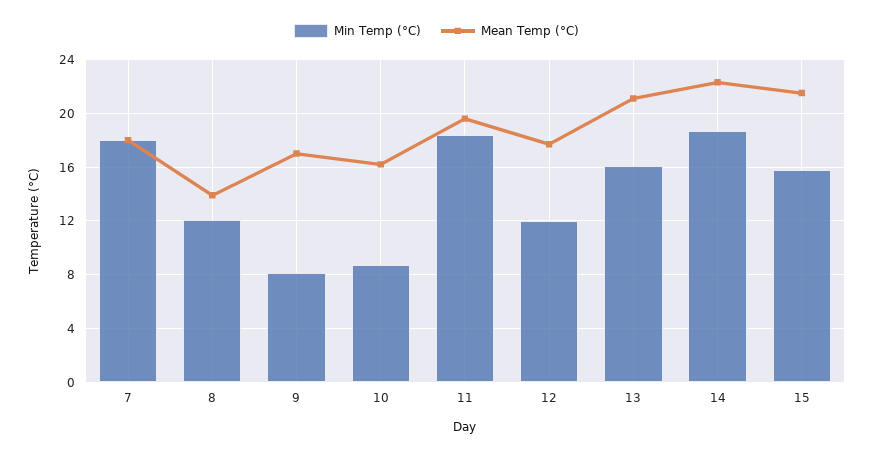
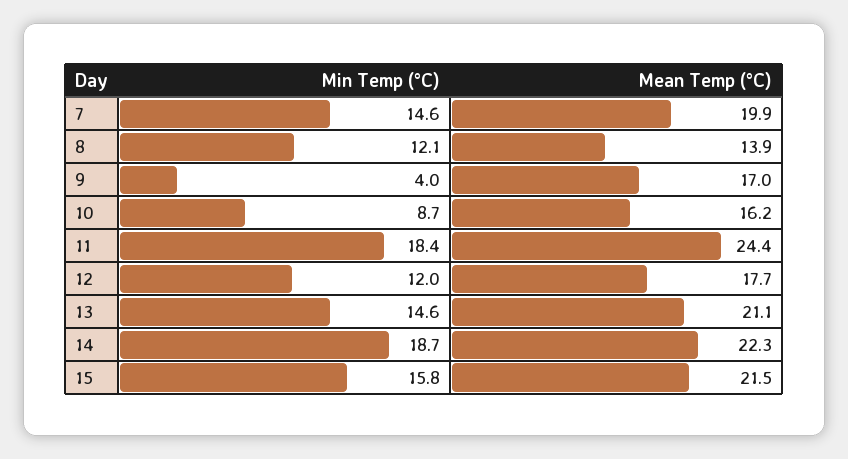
Min Temp (°C), 7: 18 -> 14.6
Mean Temp (°C), 7: 18 -> 19.9
Min Temp (°C), 9: 8 -> 4
Mean Temp (°C), 11: 19.5 -> 24.4
Min Temp (°C), 13: 16 -> 14.6

